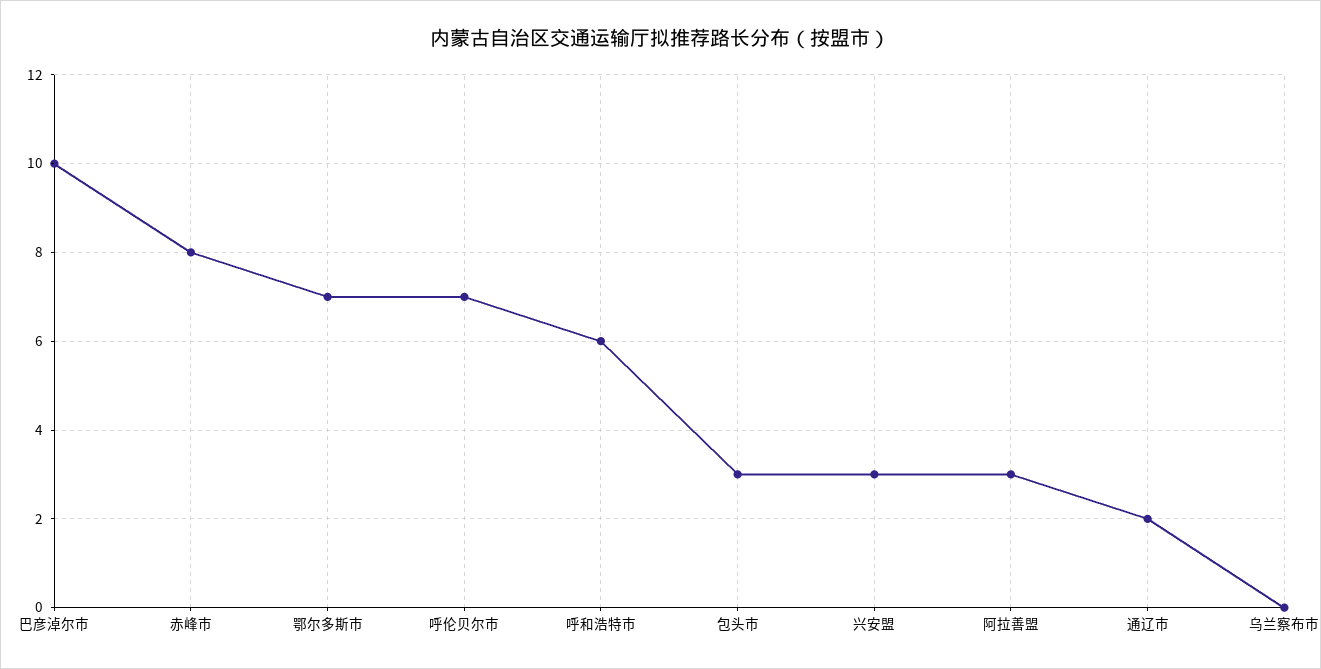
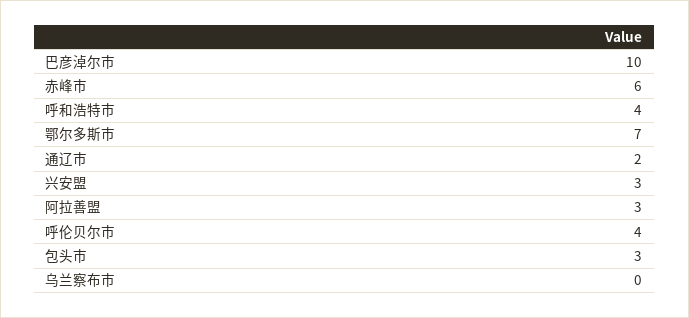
赤峰市: 8 -> 6
呼伦贝尔市: 7 -> 4
呼和浩特市: 6 -> 4

